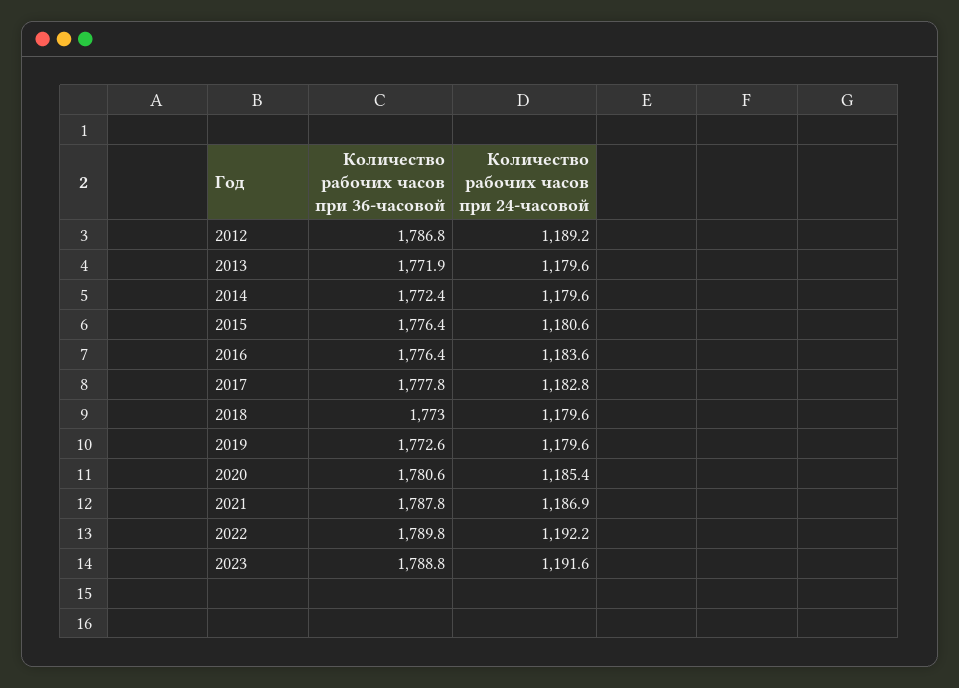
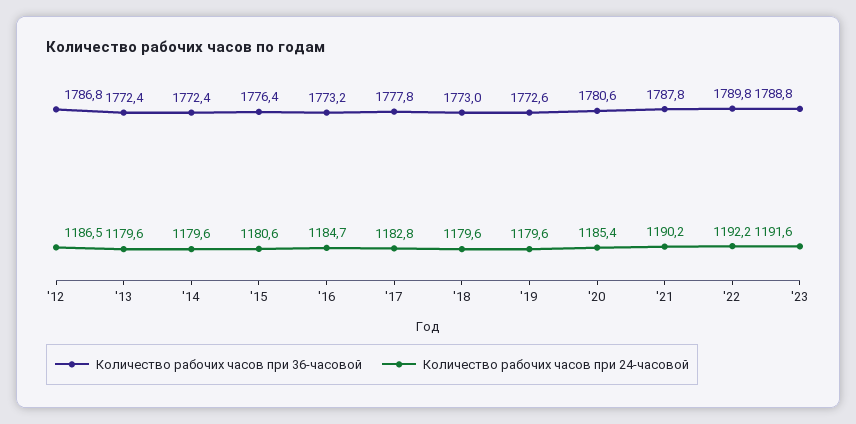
Количество рабочих часов при 24-часовой, 2012: 1189.2 -> 1186.5
Количество рабочих часов при 36-часовой, 2013: 1771.9 -> 1772.4
Количество рабочих часов при 36-часовой, 2016: 1776.4 -> 1773.2
Количество рабочих часов при 24-часовой, 2016: 1183.6 -> 1184.7
Количество рабочих часов при 24-часовой, 2021: 1186.9 -> 1190.2

